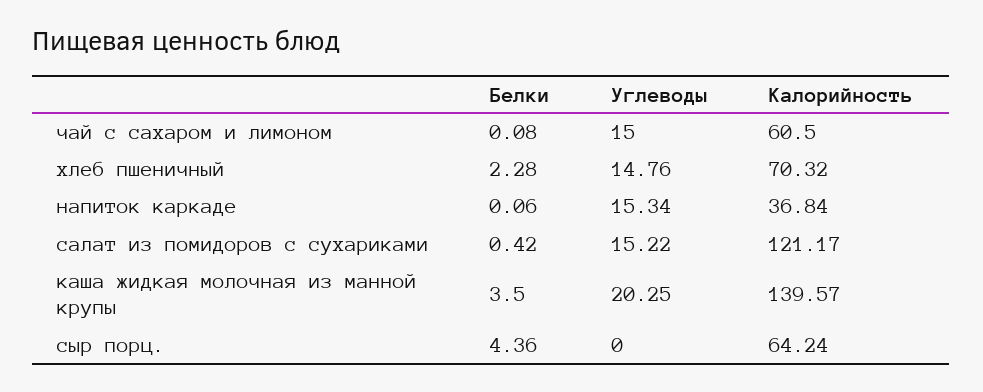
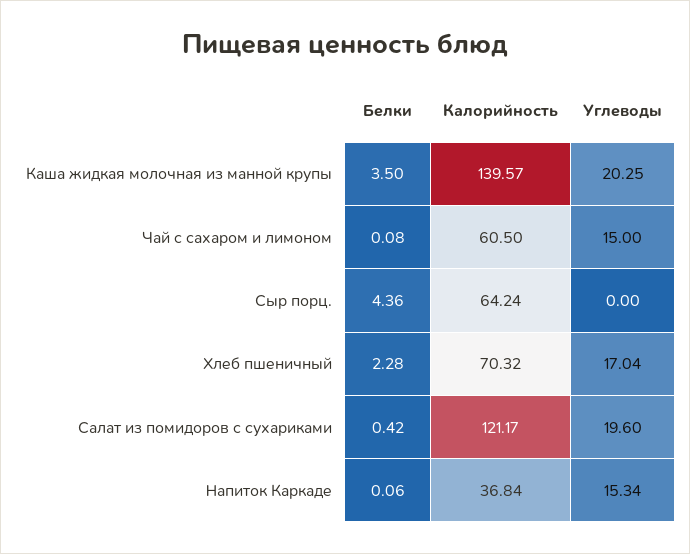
Углеводы, хлеб пшеничный: 14.76 -> 17.04
Углеводы, салат из помидоров с сухариками: 15.22 -> 19.6

